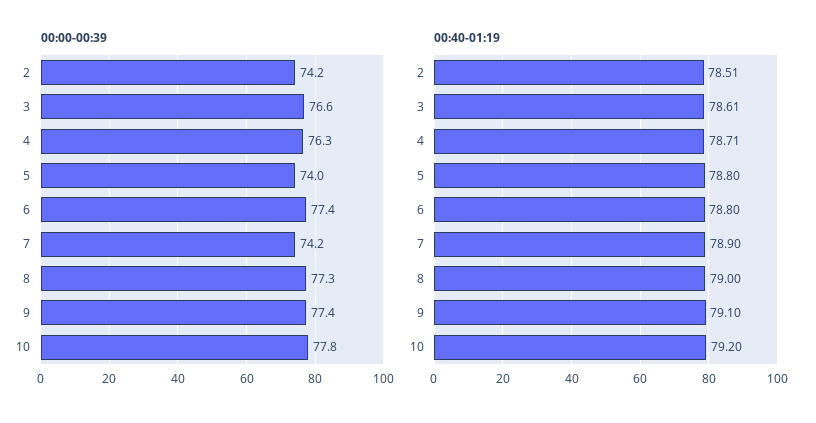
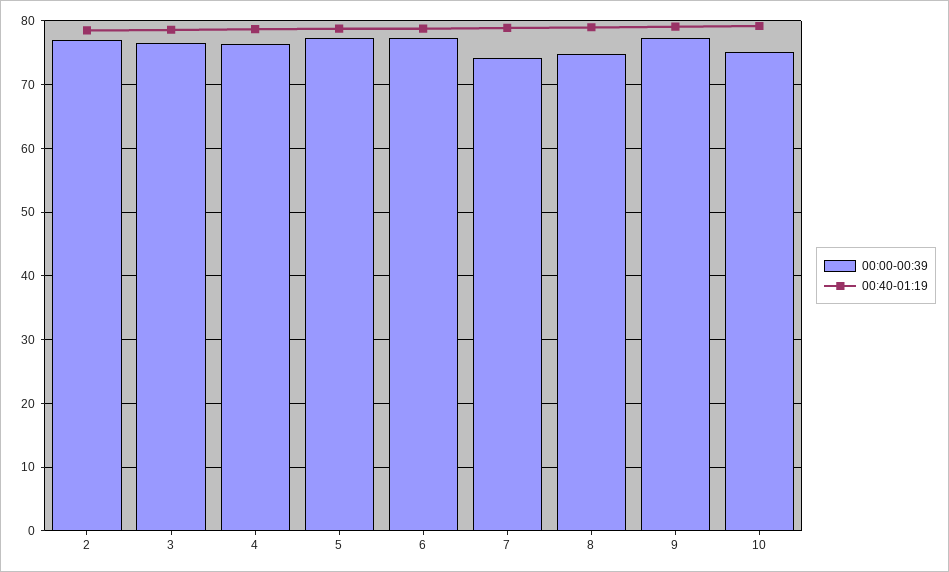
00:00-00:39, 2: 74.2 -> 77
00:00-00:39, 5: 74 -> 77
00:00-00:39, 8: 77.3 -> 75
00:00-00:39, 10: 77.8 -> 75

